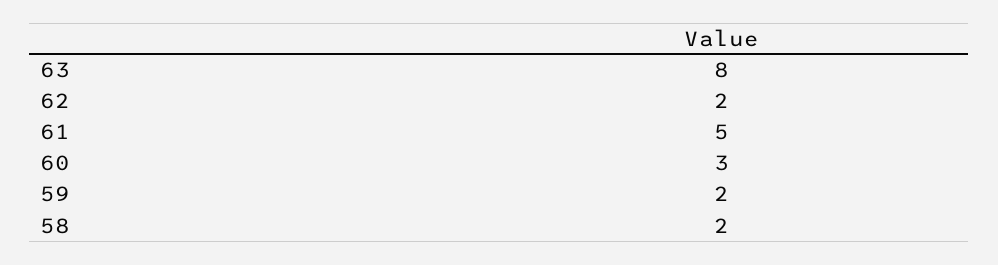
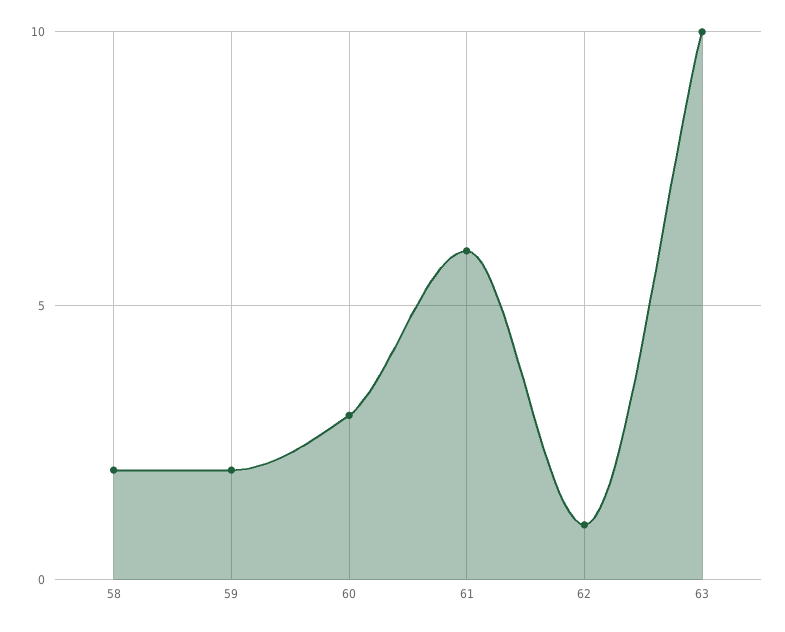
63: 8 -> 10
62: 2 -> 1
61: 5 -> 6

